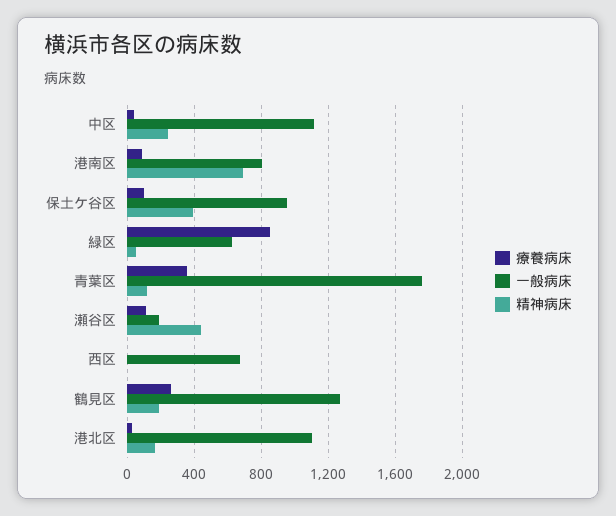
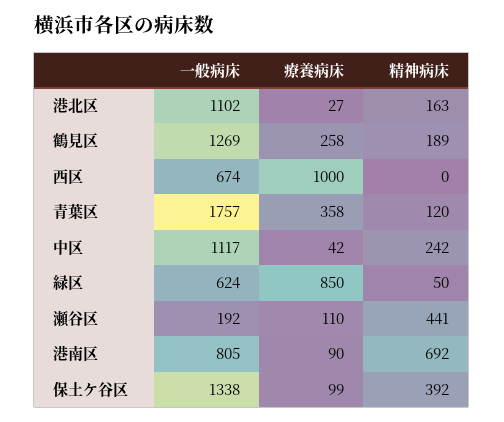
一般病床, 保土ケ谷区: 950 -> 1338
療養病床, 西区: 0 -> 1000

